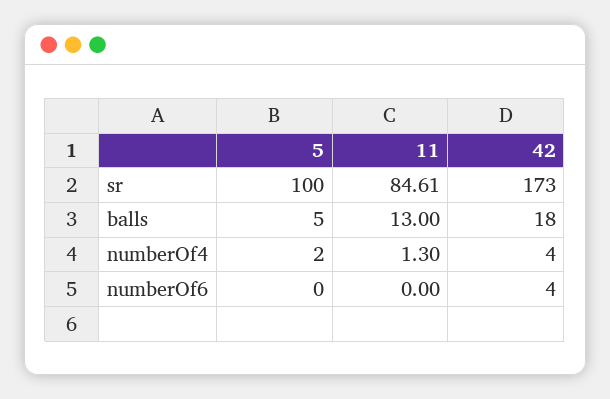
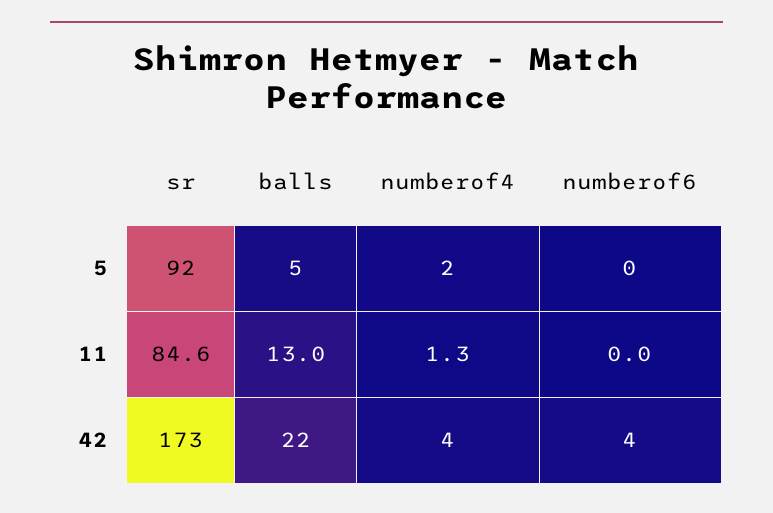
5, sr: 100 -> 92
42, balls: 18 -> 22

